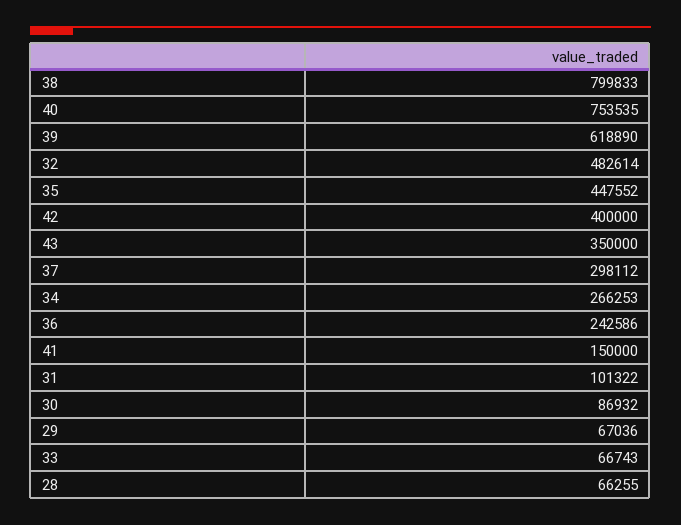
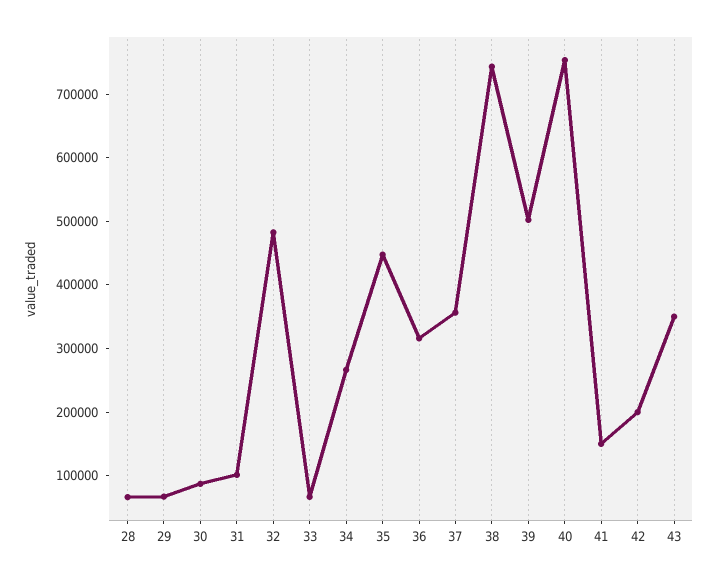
38: 799833 -> 740000
39: 618890 -> 500000
42: 400000 -> 200000
37: 298112 -> 360000
36: 242586 -> 320000

